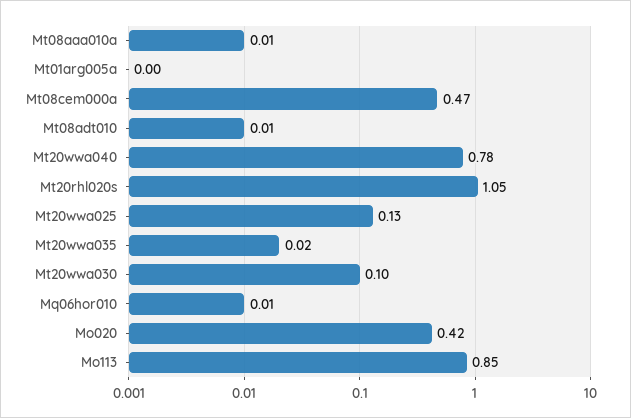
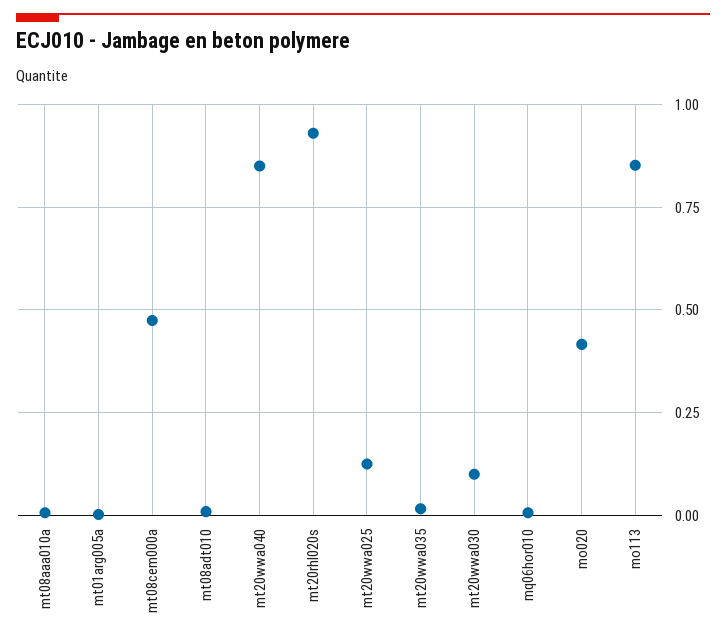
Mt20wwa040: 0.78 -> 0.85
Mt20rhl020s: 1.05 -> 0.925

